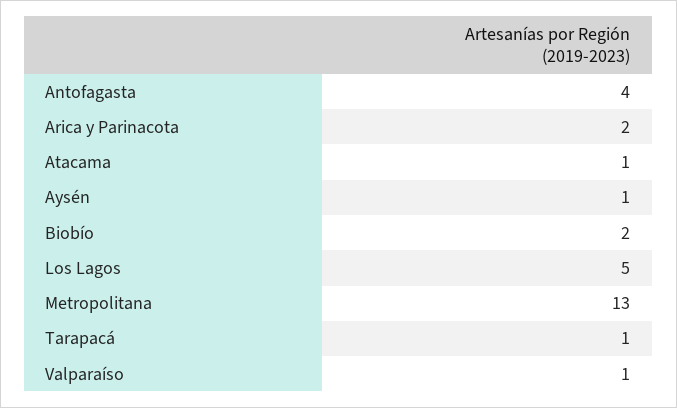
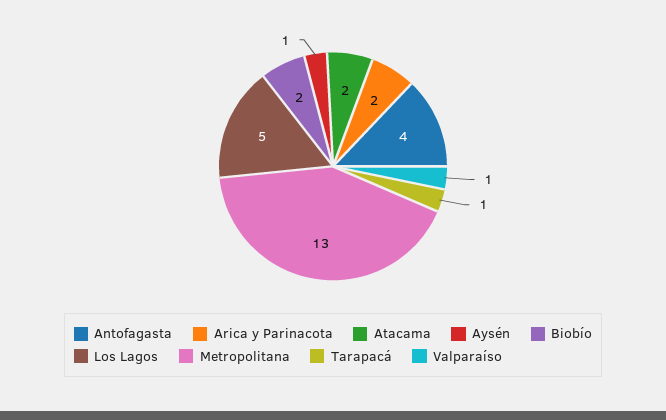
Atacama: 1 -> 2

